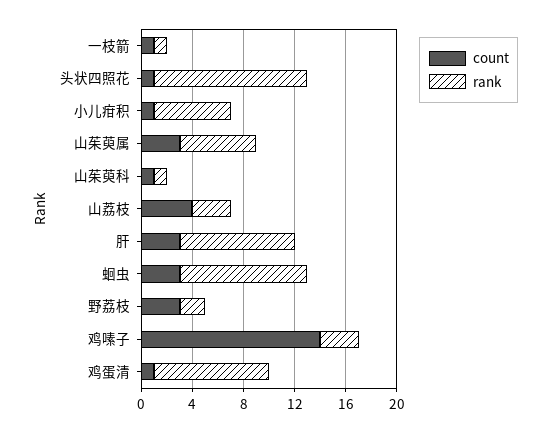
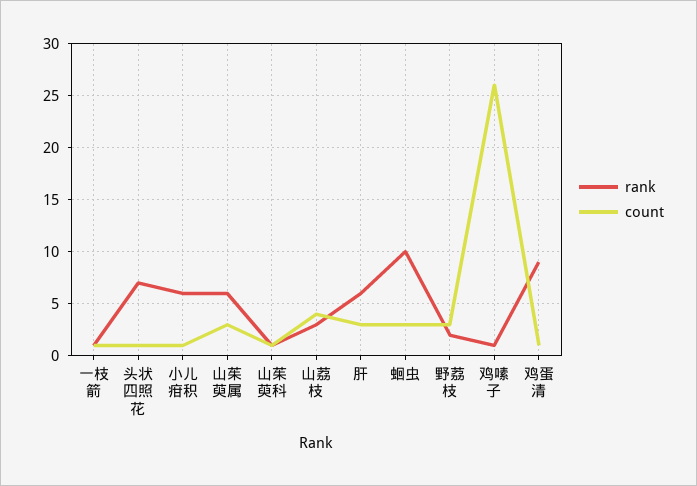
rank, 头状四照花: 12 -> 7
rank, 肝: 9 -> 6
count, 鸡嗉子: 14 -> 26
rank, 鸡嗉子: 3 -> 1

